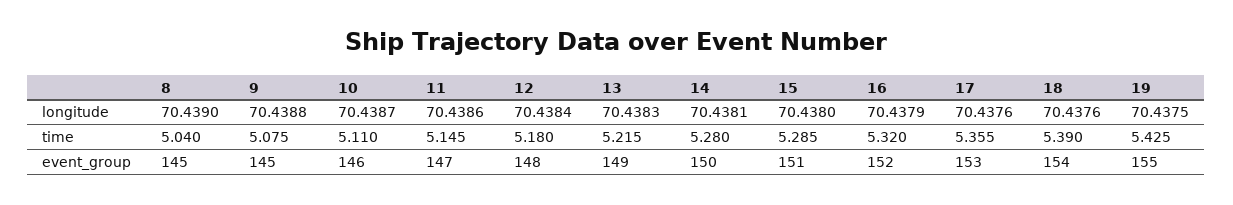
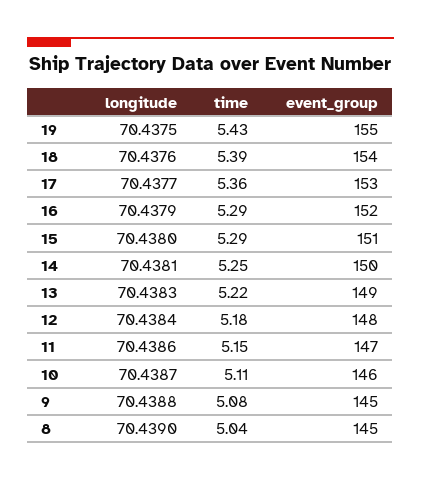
17, longitude: 70.4376 -> 70.4377
14, time: 5.28 -> 5.25
16, time: 5.32 -> 5.29

